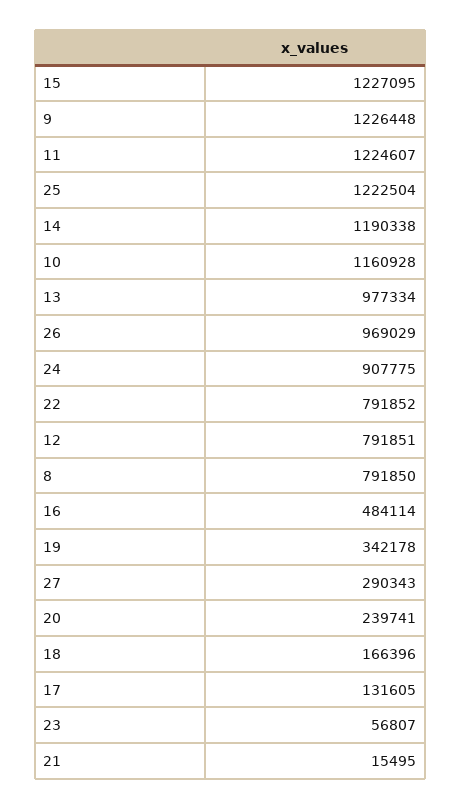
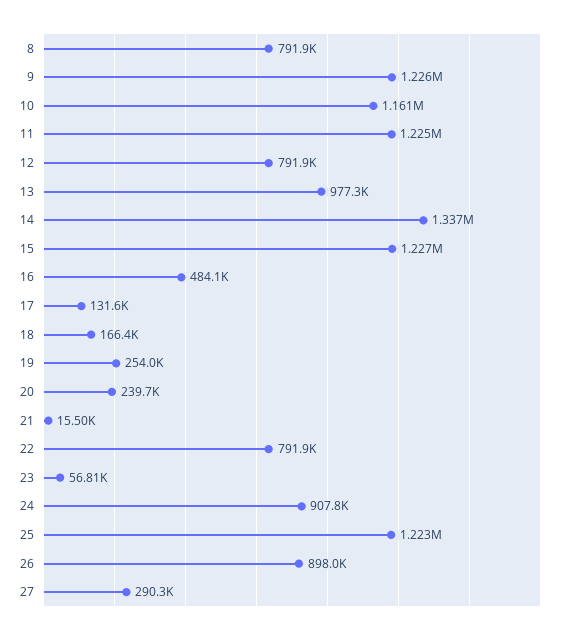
14: 1190338 -> 1337000
26: 969029 -> 898000
19: 342178 -> 254000

